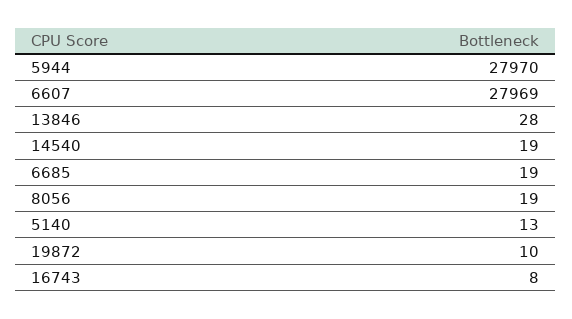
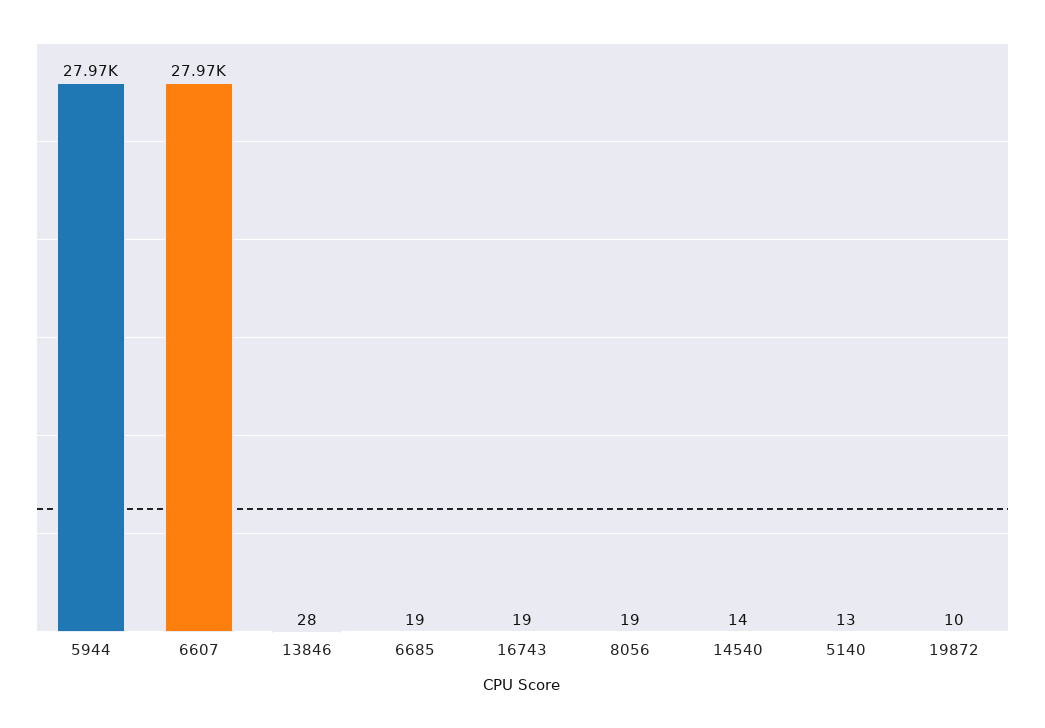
14540: 19 -> 14
16743: 8 -> 19

